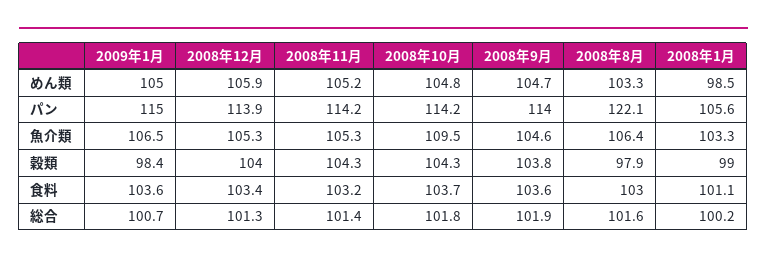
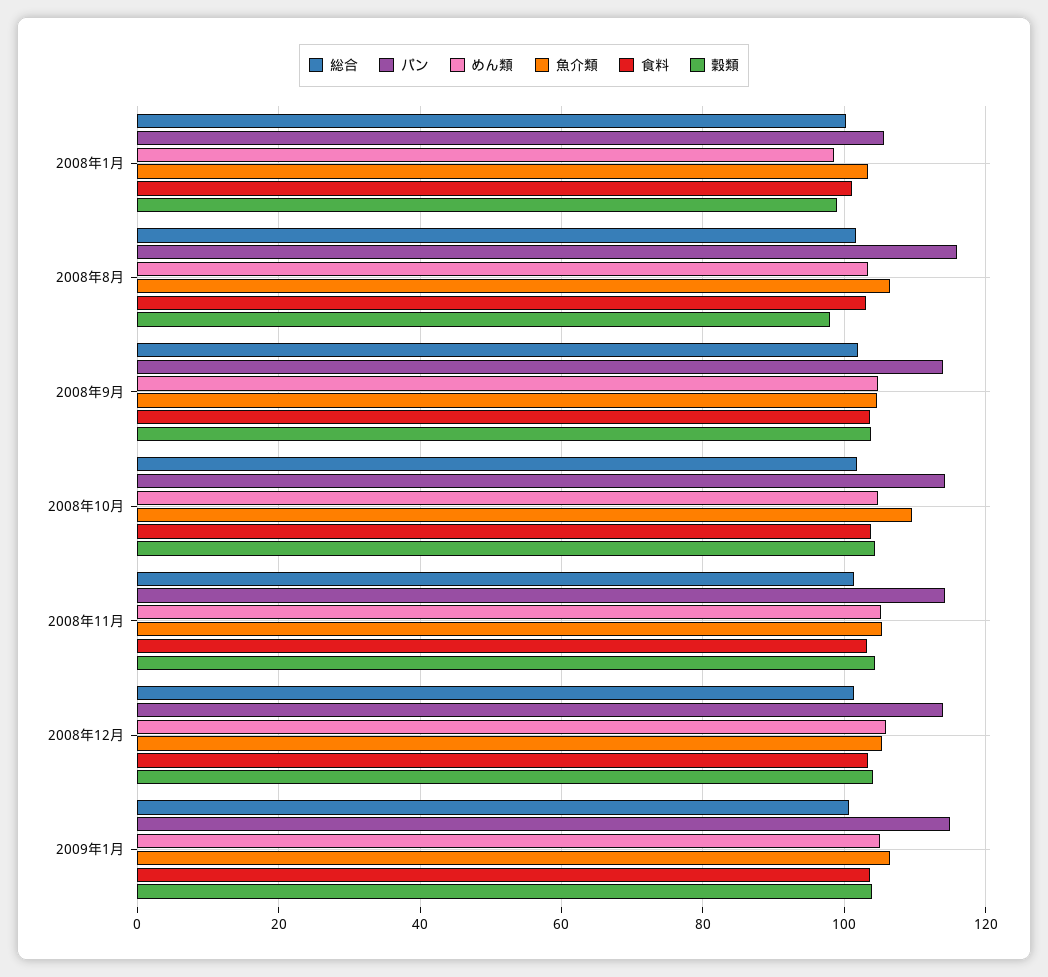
パン, 2008年8月: 122.1 -> 116
穀類, 2009年1月: 98.4 -> 104

